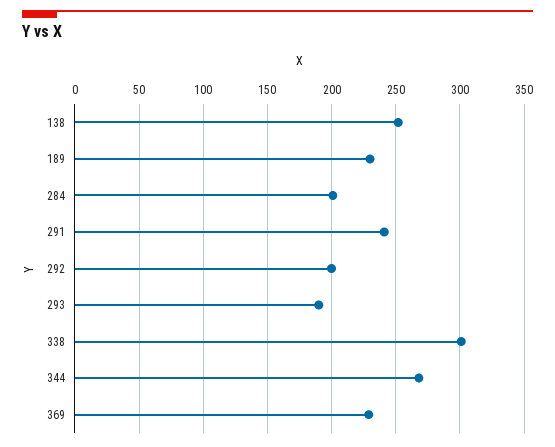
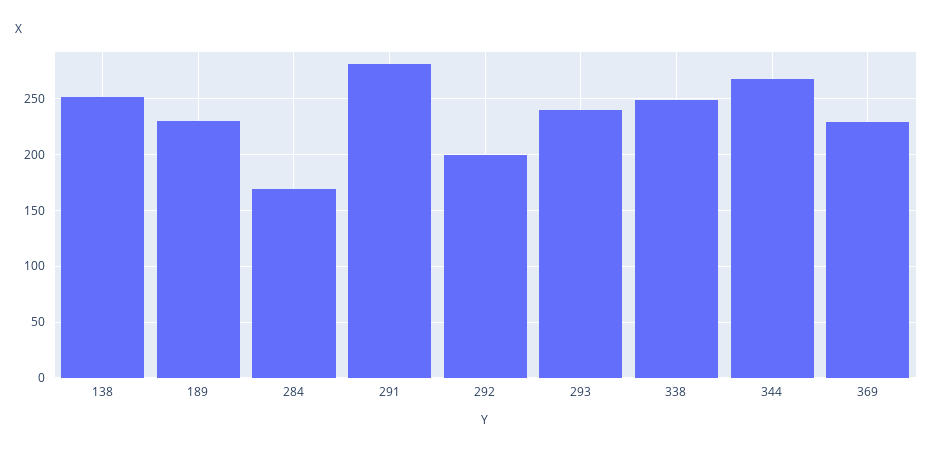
284: 200 -> 170
291: 240 -> 280
293: 190 -> 240
338: 300 -> 250

